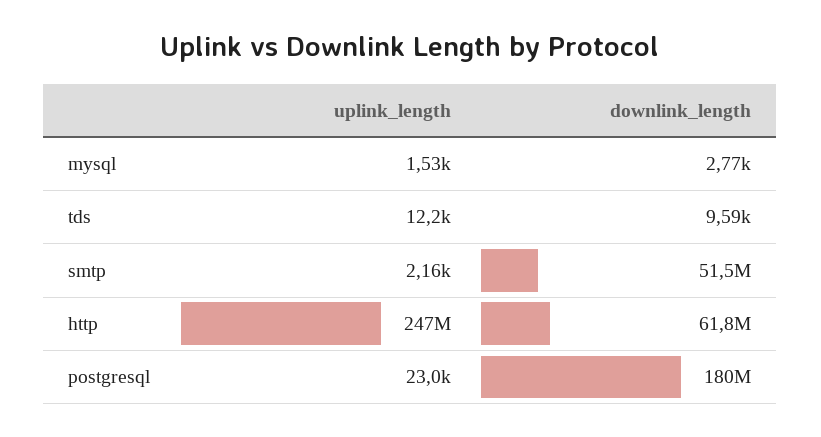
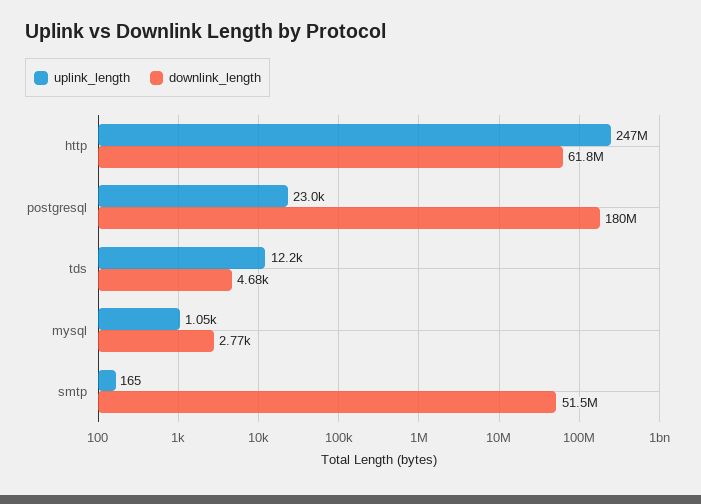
uplink_length, mysql: 1530 -> 1050
downlink_length, tds: 9590 -> 4680
uplink_length, smtp: 2160 -> 165

